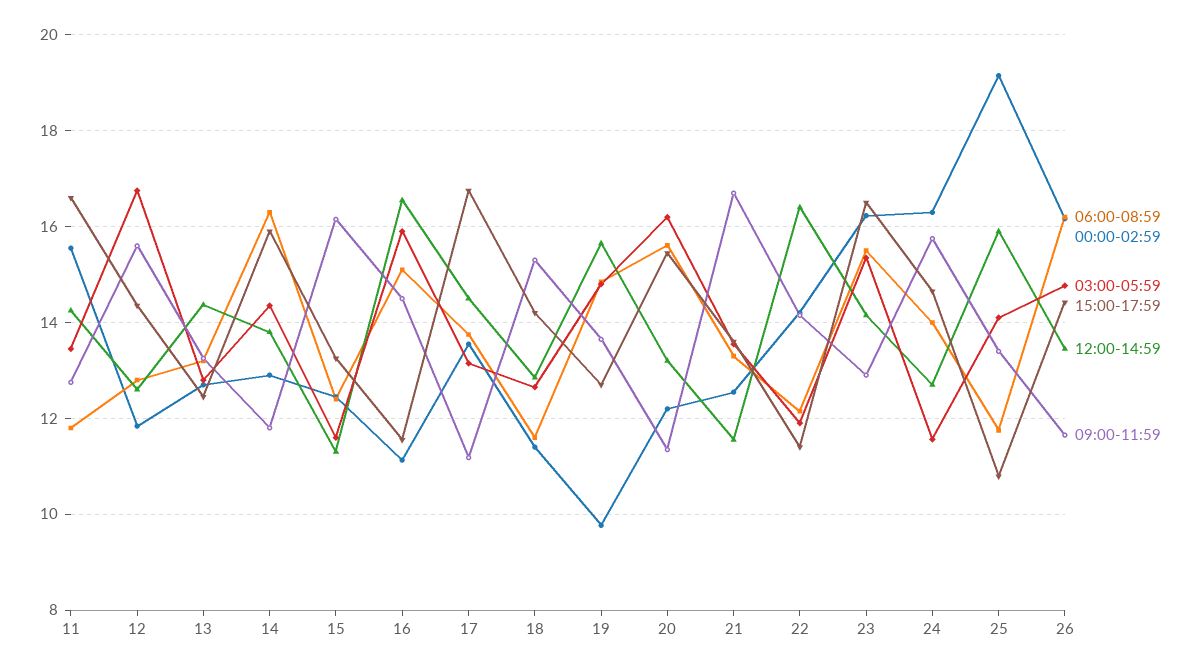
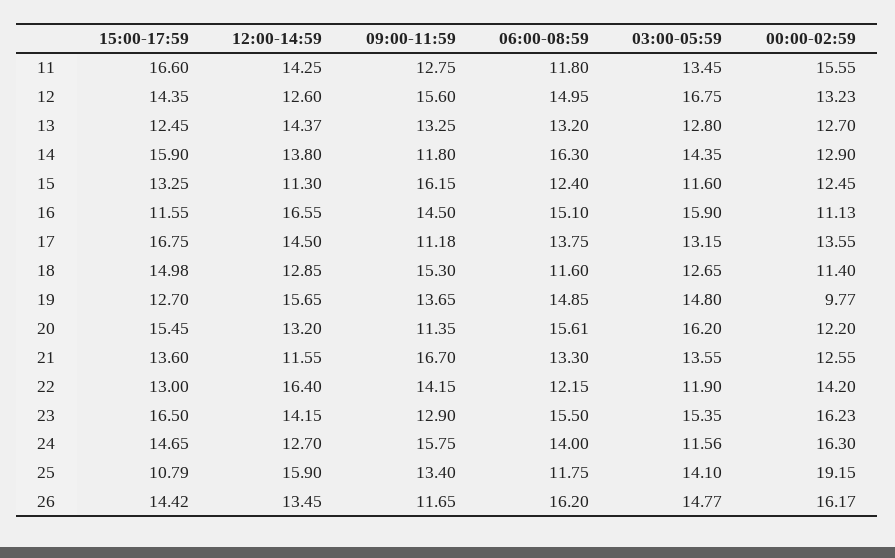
06:00-08:59, 12: 12.8 -> 14.95
00:00-02:59, 12: 11.8 -> 13.23
15:00-17:59, 18: 14.2 -> 14.98
15:00-17:59, 22: 11.4 -> 13

